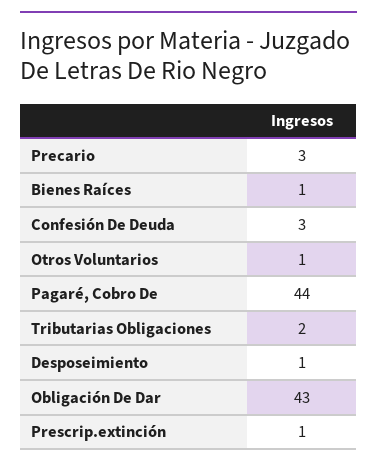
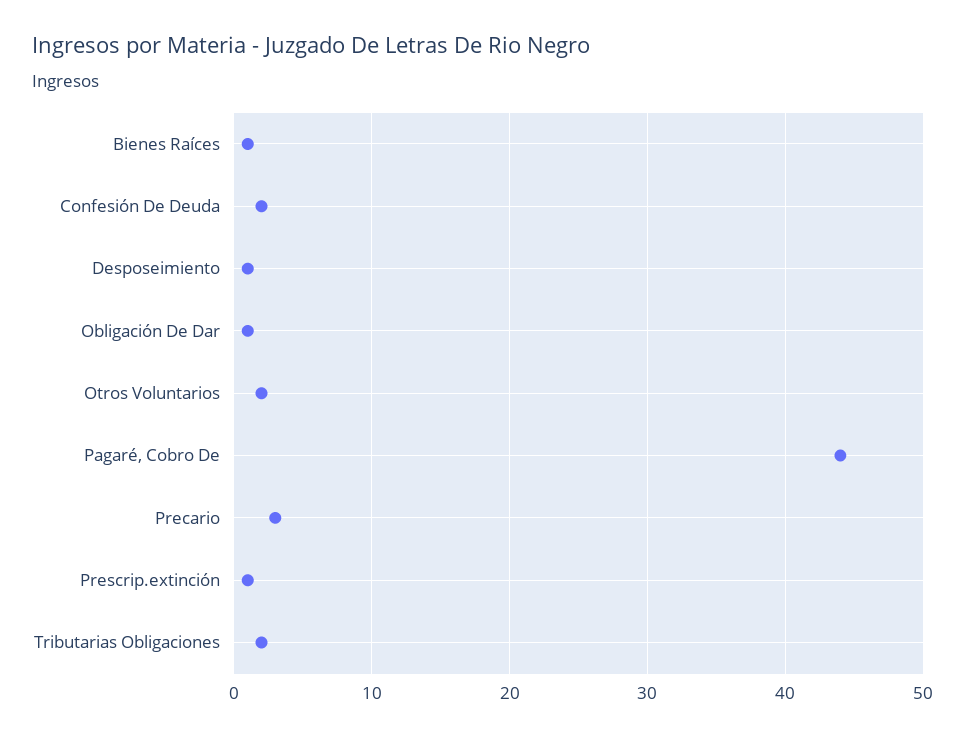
Confesión De Deuda: 3 -> 2
Otros Voluntarios: 1 -> 2
Obligación De Dar: 43 -> 1

